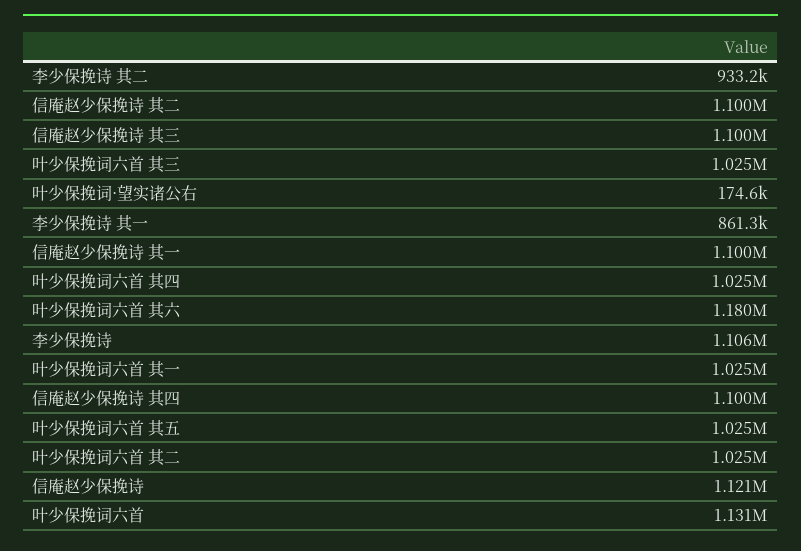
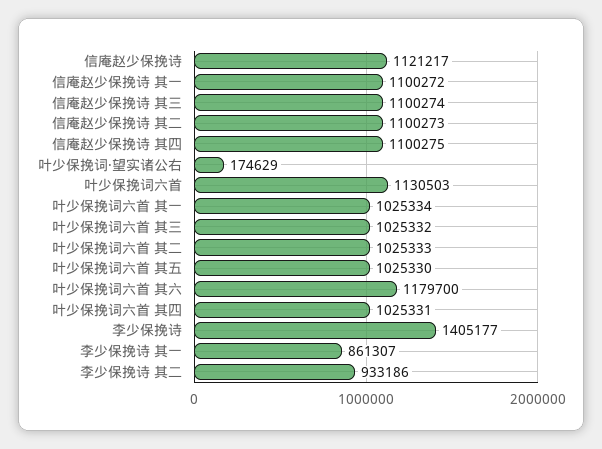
李少保挽诗: 1106000 -> 1405177

